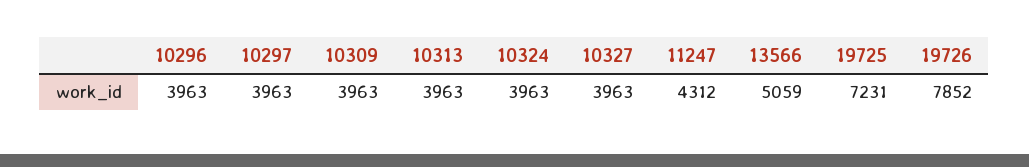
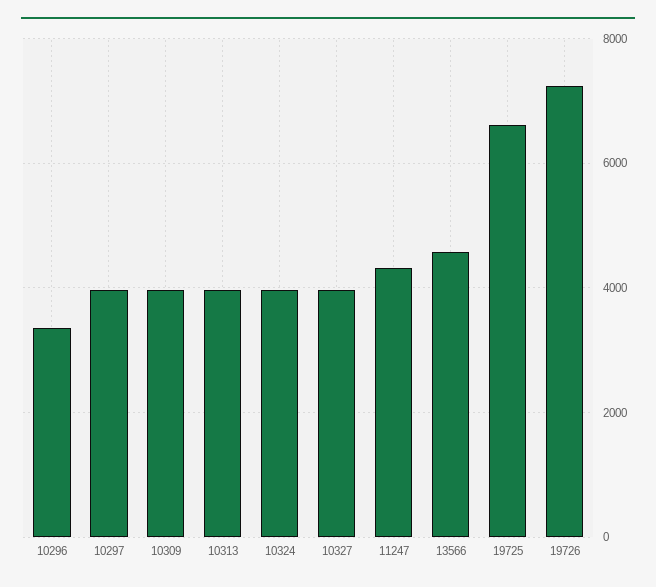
10296: 3963 -> 3400
13566: 5059 -> 4600
19725: 7231 -> 6600
19726: 7852 -> 7200

